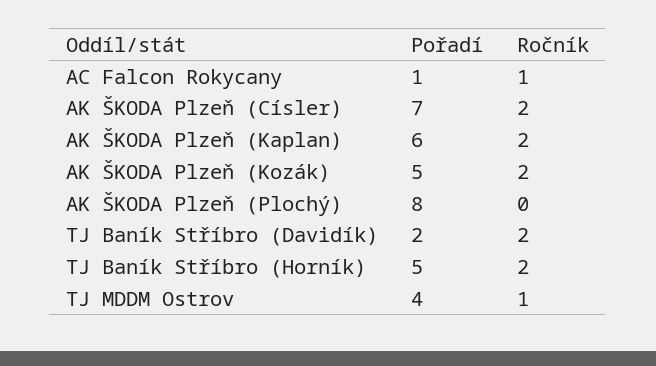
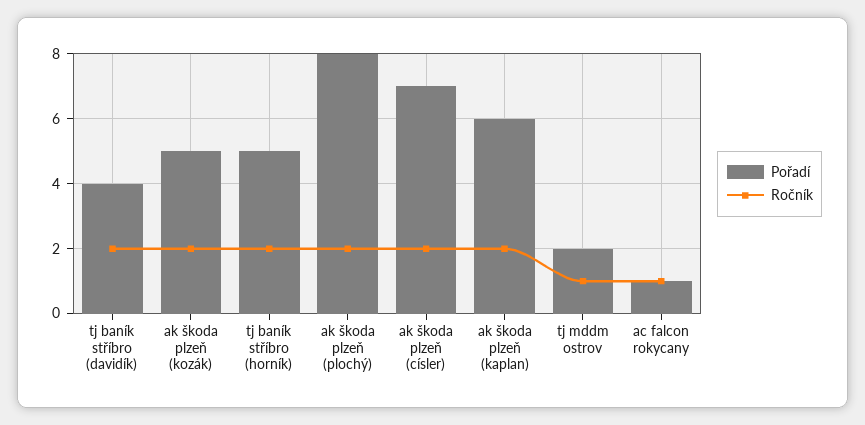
Ročník, AK ŠKODA Plzeň (Plochý): 0 -> 2
Pořadí, TJ Baník Stříbro (Davidík): 2 -> 4
Pořadí, TJ MDDM Ostrov: 4 -> 2

